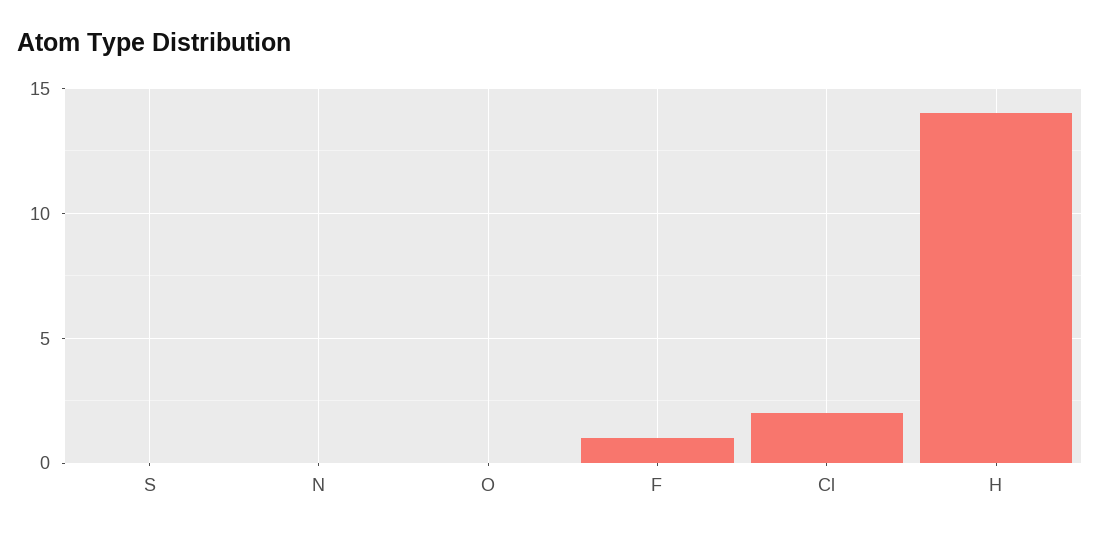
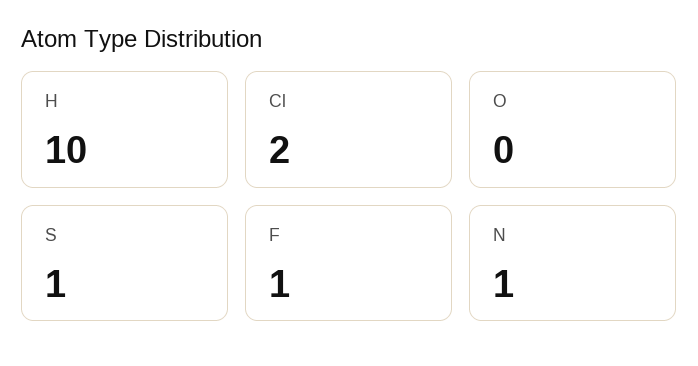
S: 0 -> 1
N: 0 -> 1
H: 14 -> 10

